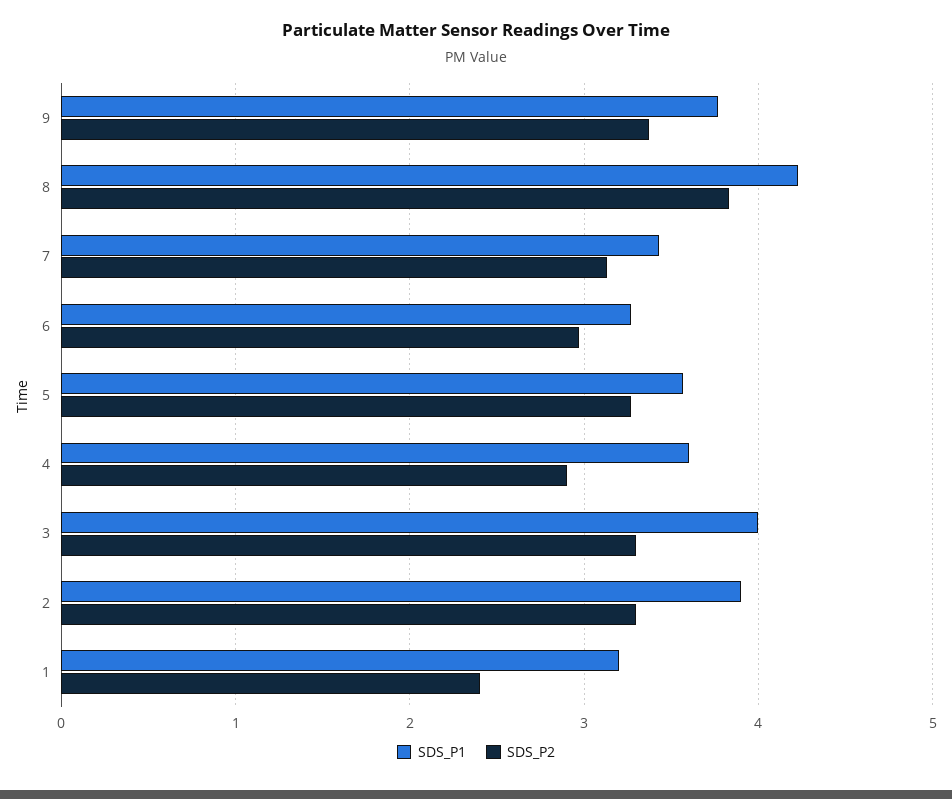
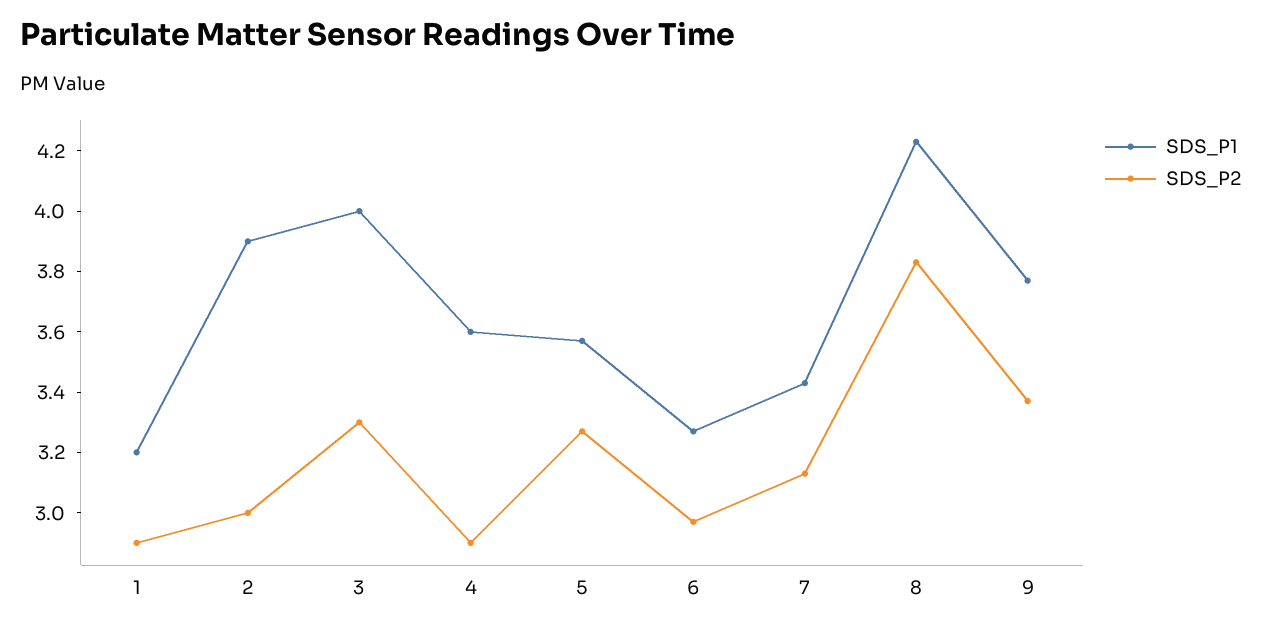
SDS_P2, 2: 3.3 -> 3
SDS_P2, 1: 2.4 -> 2.9

